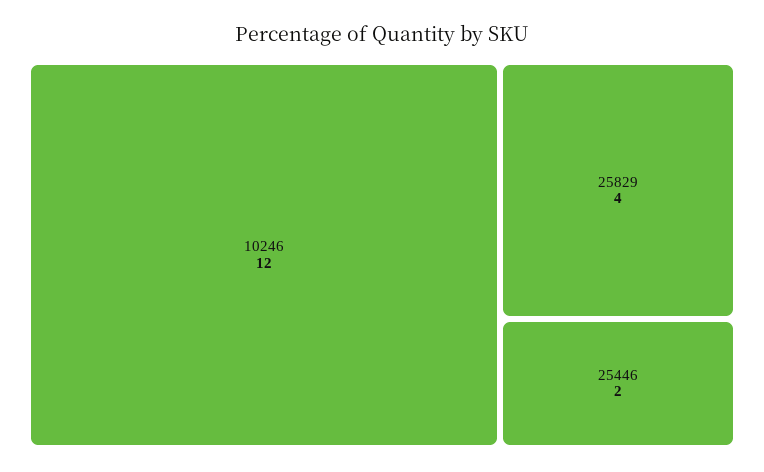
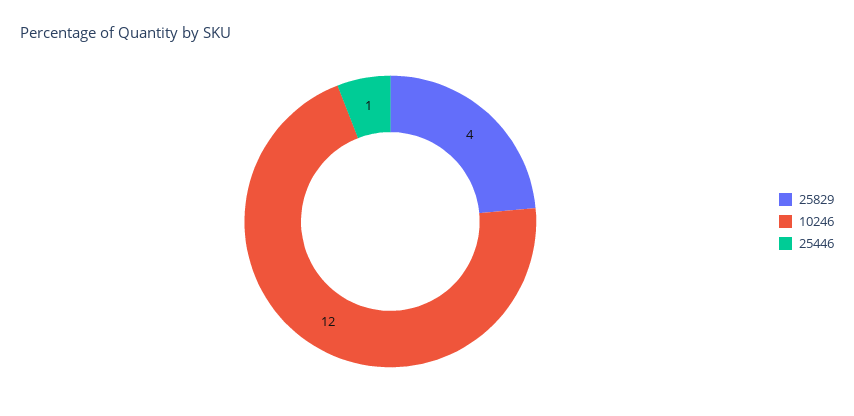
25446: 2 -> 1

